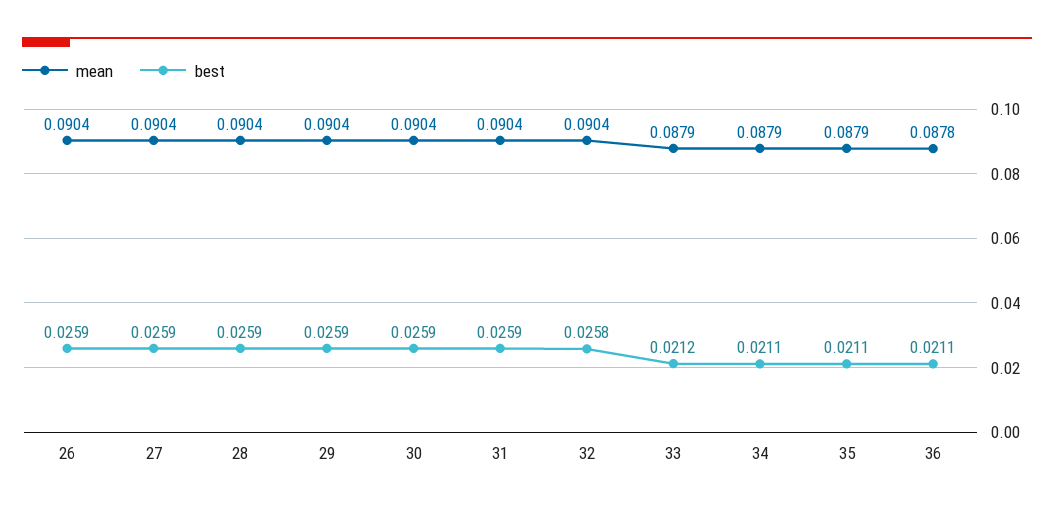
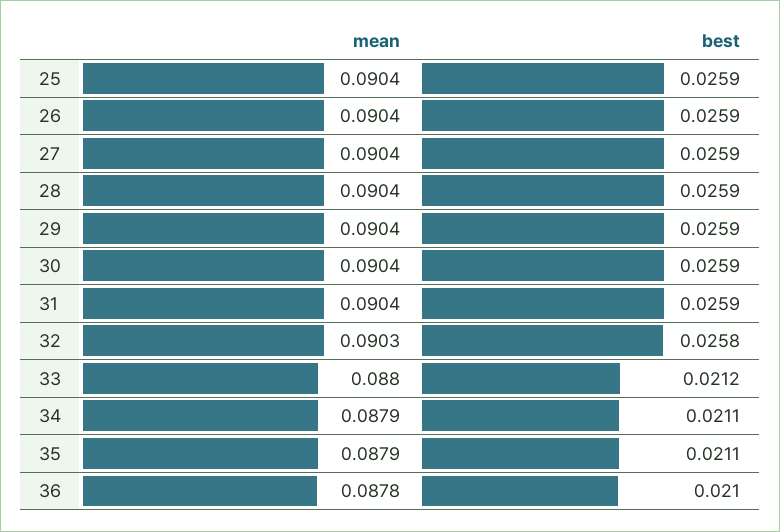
mean, 32: 0.0904 -> 0.0903
mean, 33: 0.0879 -> 0.088
best, 36: 0.0211 -> 0.021
mean, 25: none -> 0.0904
best, 25: none -> 0.0259

